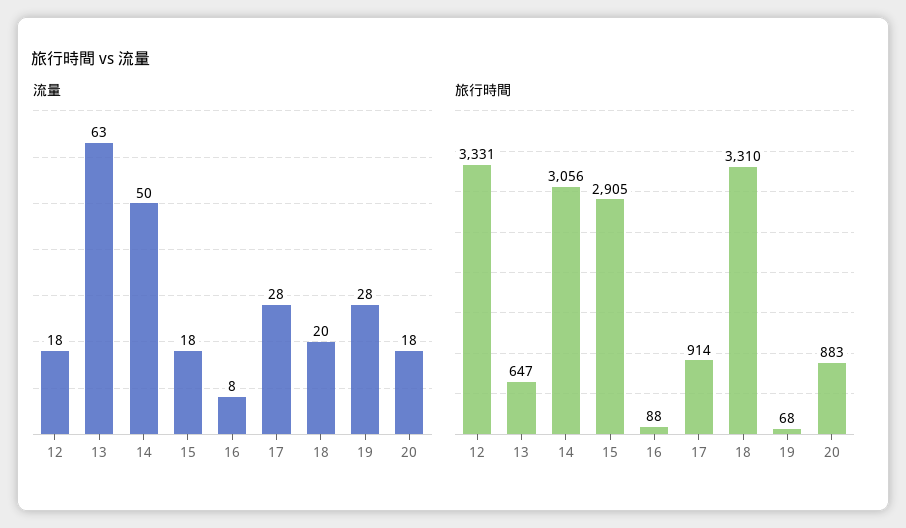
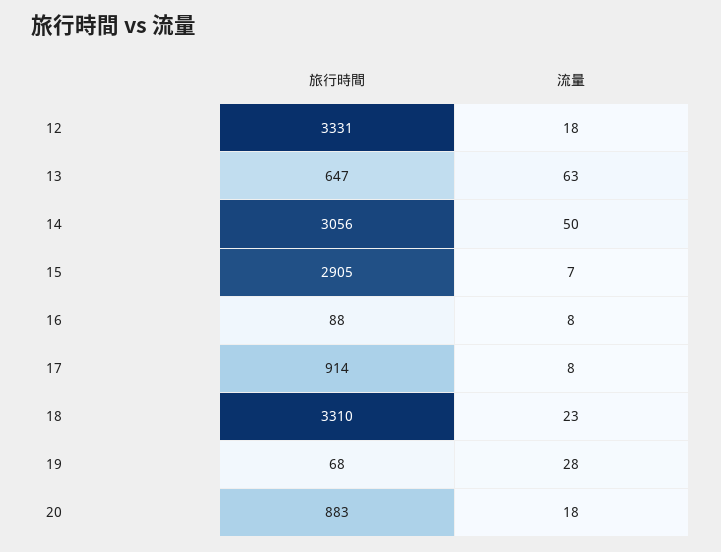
流量, 15: 18 -> 7
流量, 17: 28 -> 8
流量, 18: 20 -> 23

